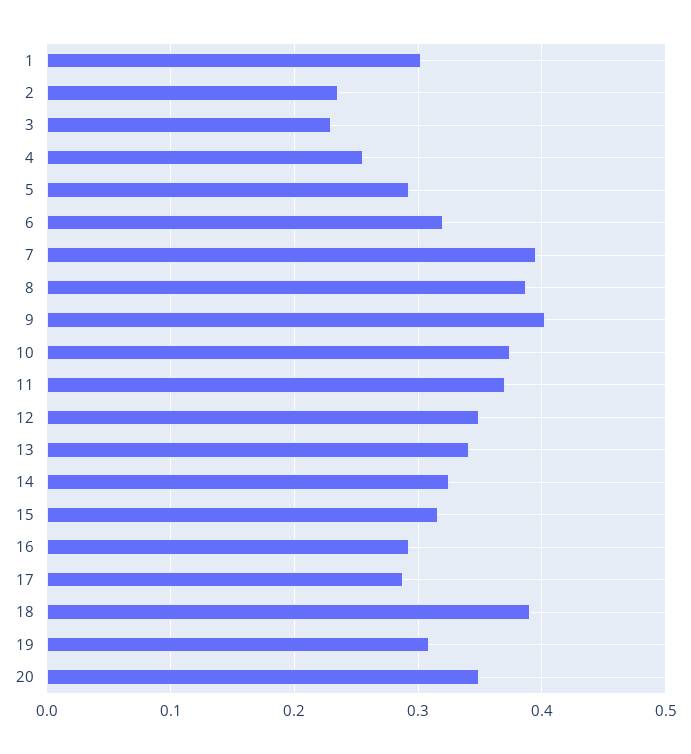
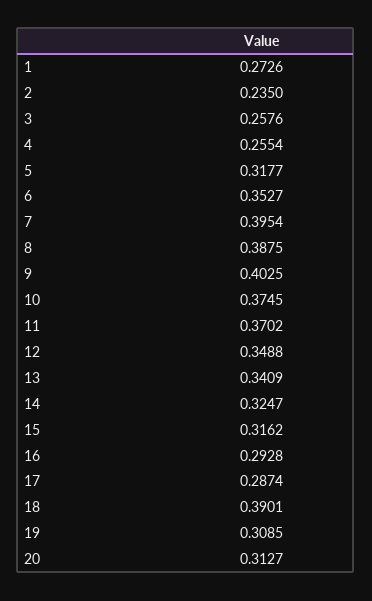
1: 0.3 -> 0.2726
3: 0.23 -> 0.2576
5: 0.29 -> 0.3177
6: 0.32 -> 0.3527
20: 0.35 -> 0.3127

